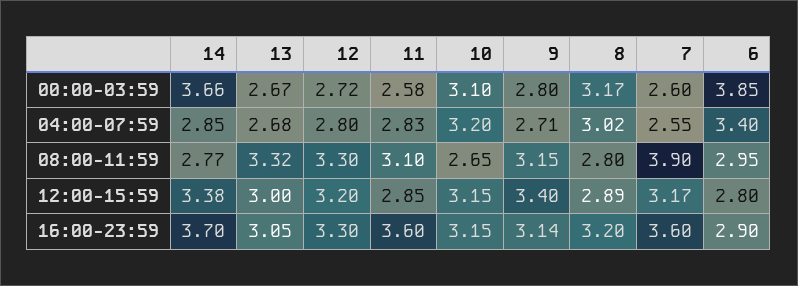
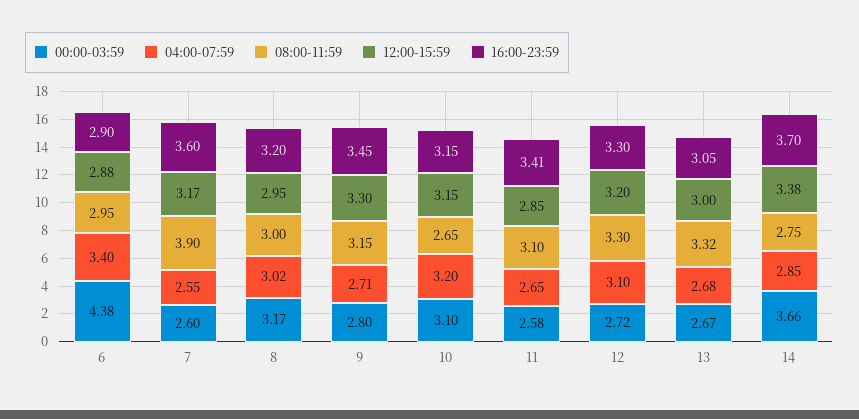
00:00-03:59, 6: 3.85 -> 4.38
04:00-07:59, 12: 2.8 -> 3.1
04:00-07:59, 11: 2.83 -> 2.65
08:00-11:59, 14: 2.77 -> 2.75
08:00-11:59, 8: 2.8 -> 3
12:00-15:59, 9: 3.4 -> 3.3
12:00-15:59, 8: 2.89 -> 2.95
12:00-15:59, 6: 2.8 -> 2.88
16:00-23:59, 11: 3.6 -> 3.41
16:00-23:59, 9: 3.14 -> 3.45

